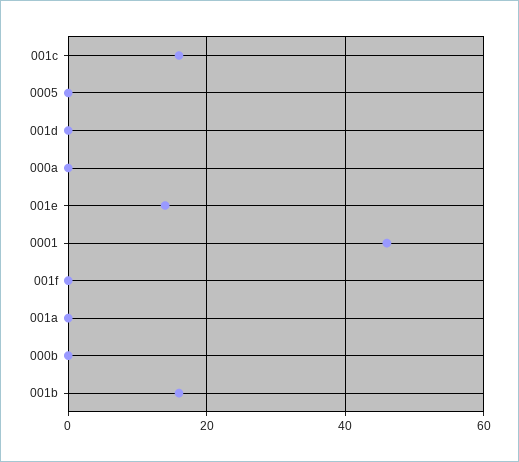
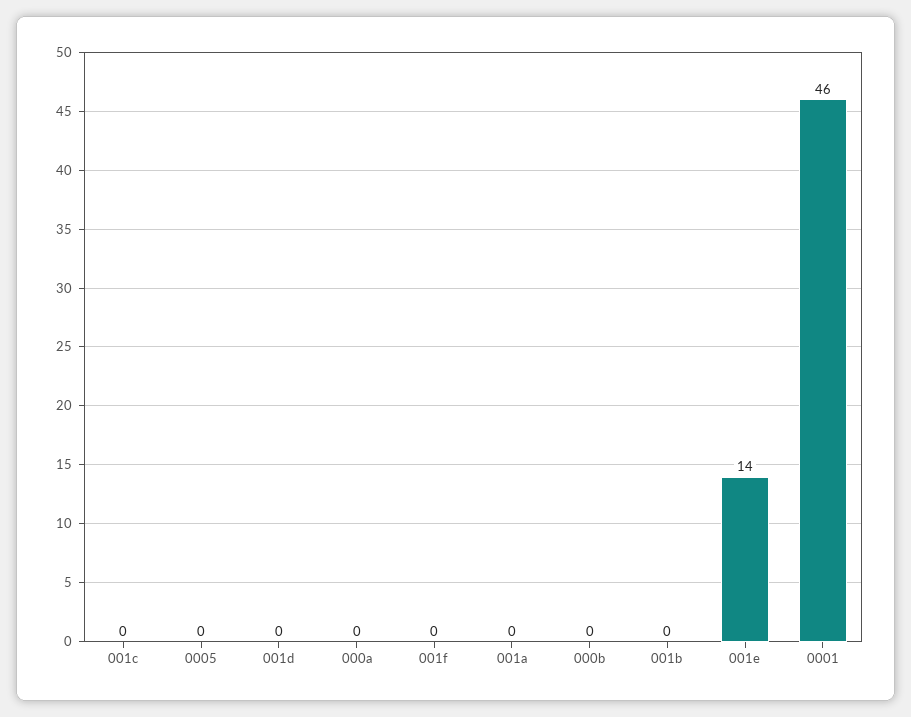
001c: 15 -> 0
001b: 15 -> 0

